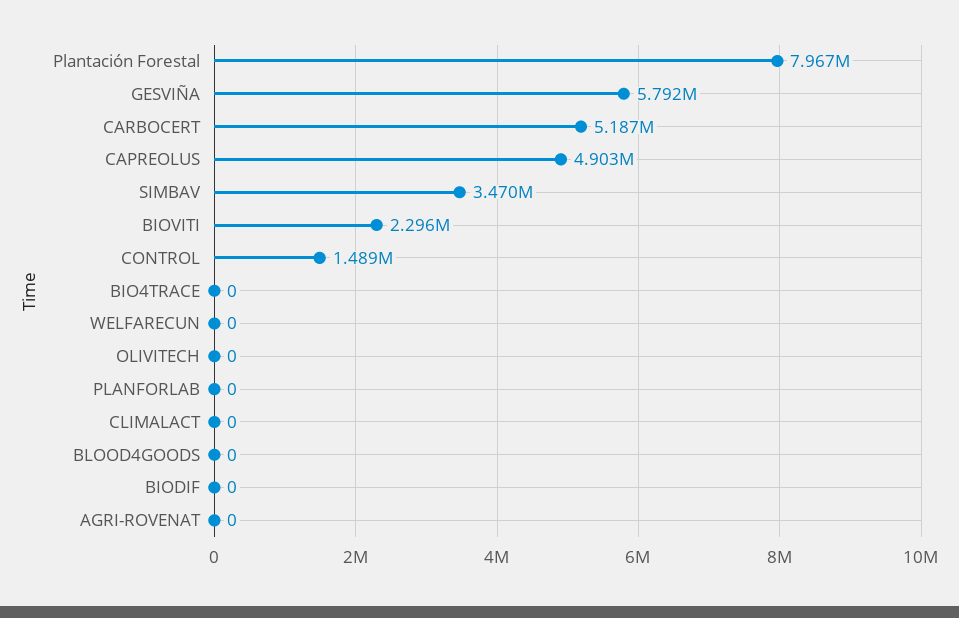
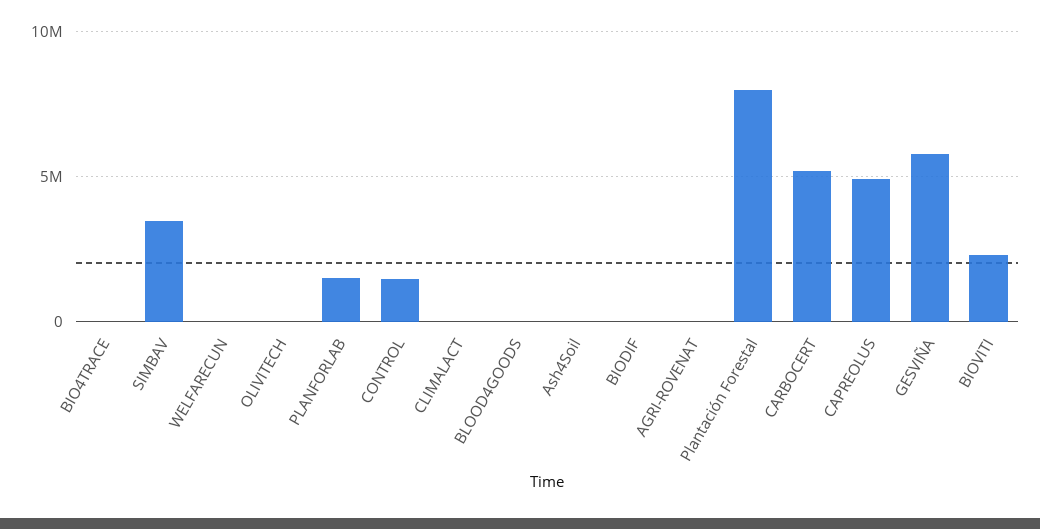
PLANFORLAB: 0 -> 1500000
Ash4Soil: none -> 0

